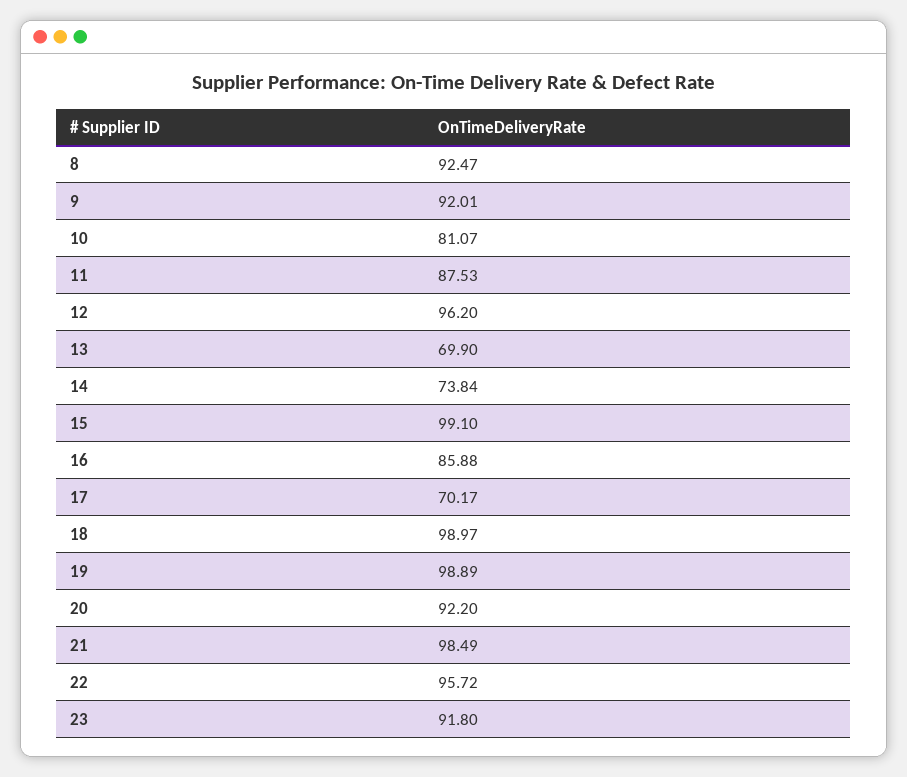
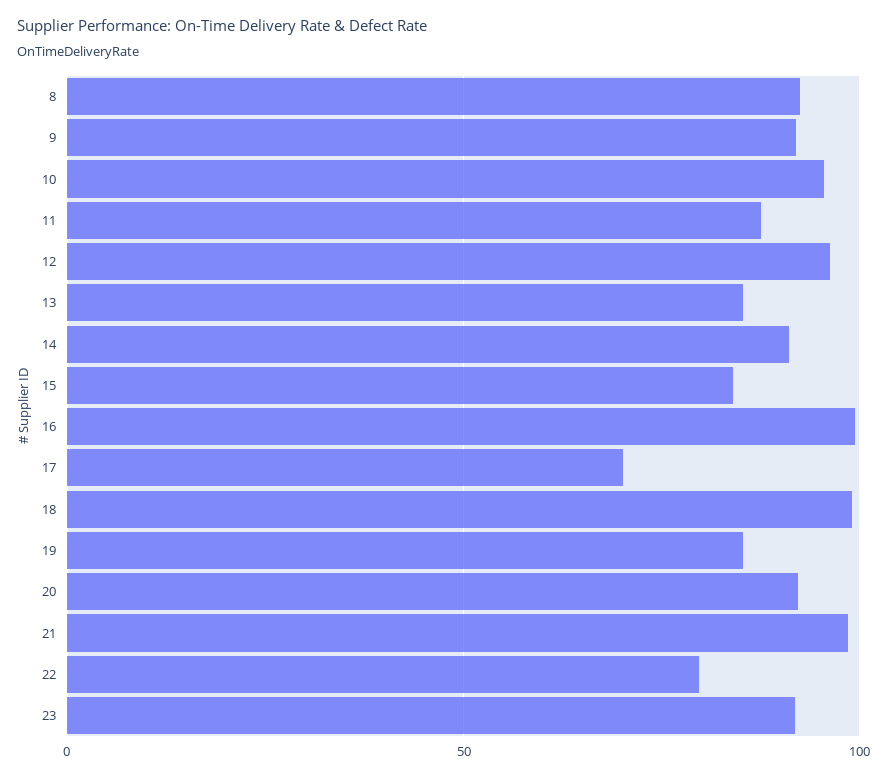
10: 81.07 -> 95
13: 69.9 -> 85
14: 73.84 -> 90
15: 99.1 -> 85
16: 85.88 -> 100
19: 98.89 -> 85
22: 95.72 -> 80

